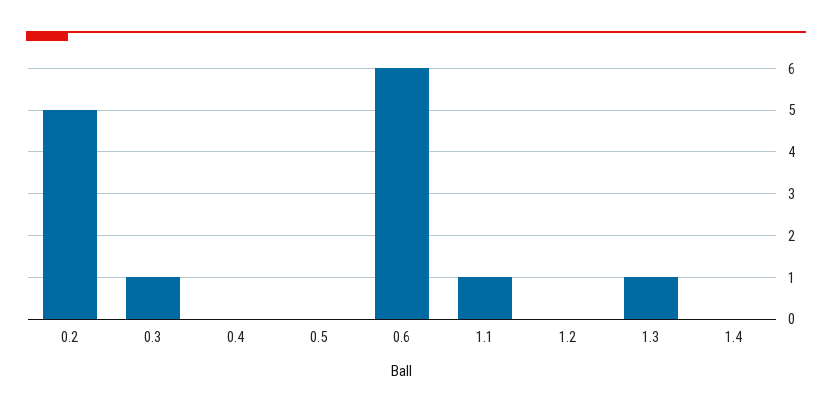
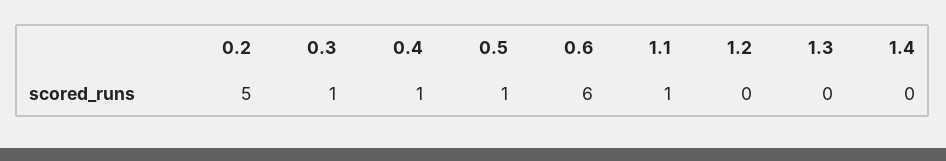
0.4: 0 -> 1
0.5: 0 -> 1
1.3: 1 -> 0

